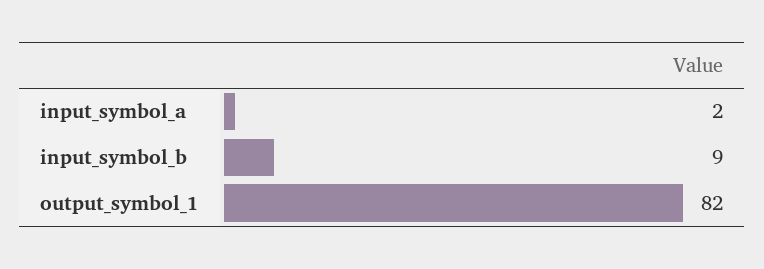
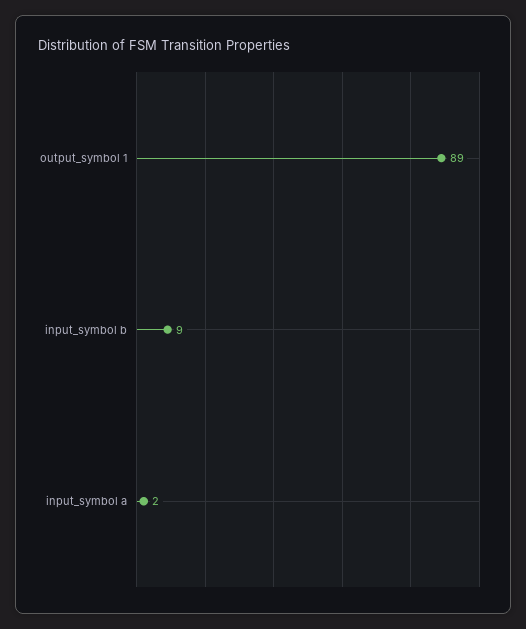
output_symbol_1: 82 -> 89

